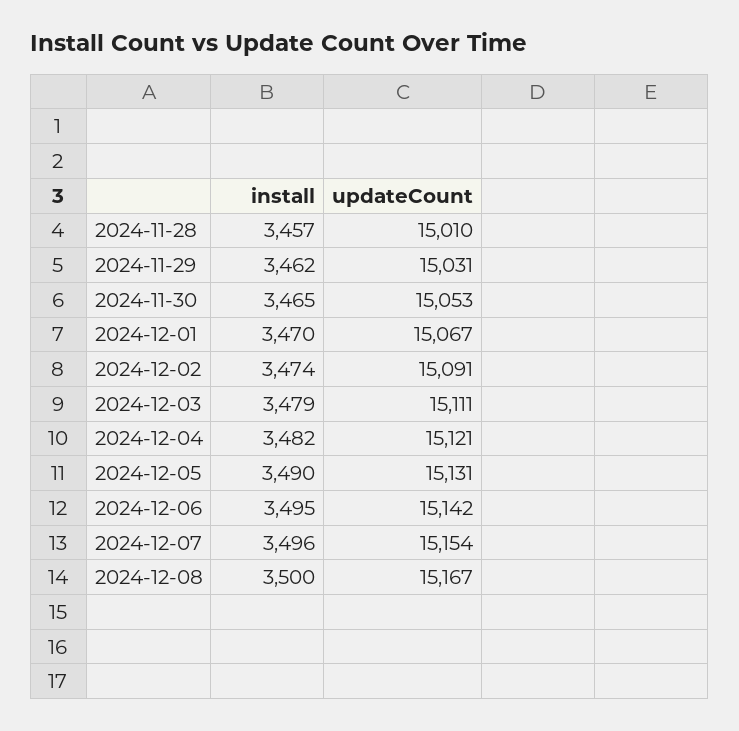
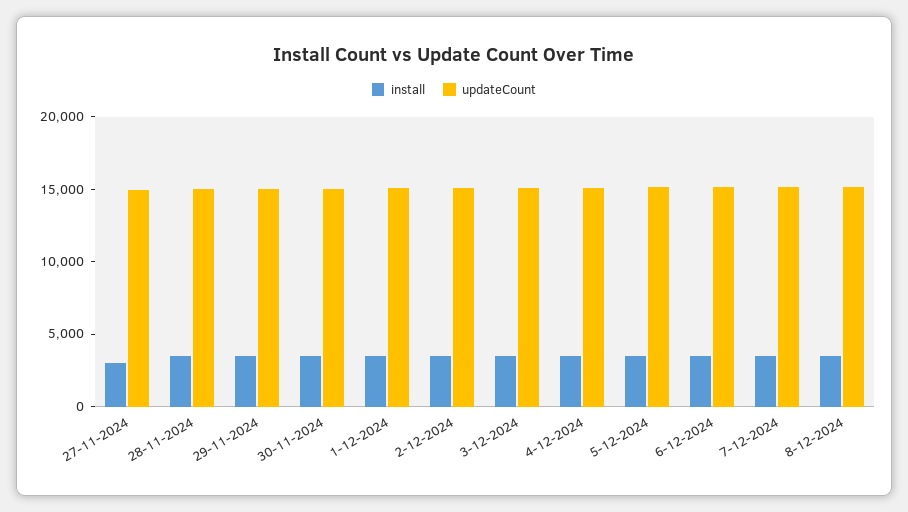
install, 27-11-2024: none -> 3000
updateCount, 27-11-2024: none -> 15000

